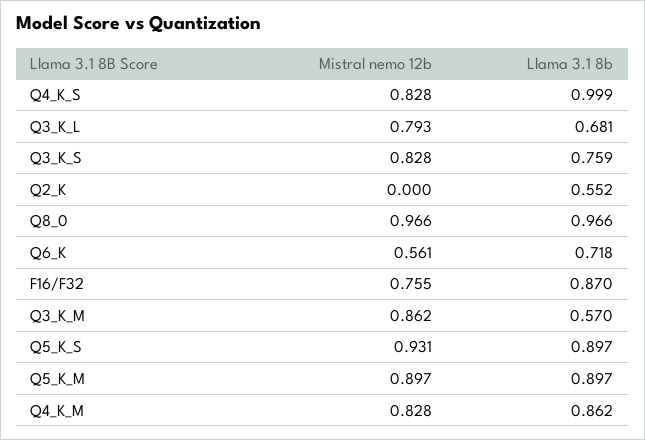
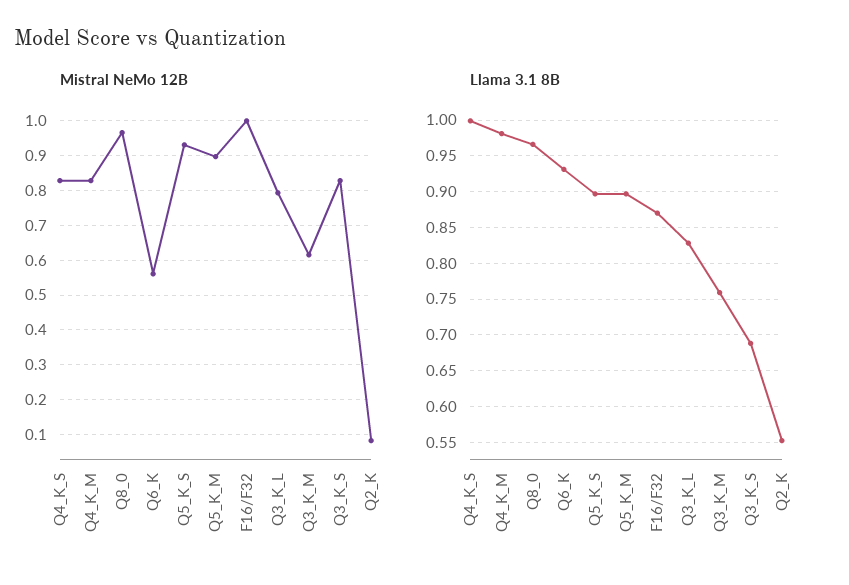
Llama 3.1 8b, Q3_K_L: 0.681 -> 0.83
Llama 3.1 8b, Q3_K_S: 0.759 -> 0.69
Mistral nemo 12b, Q2_K: 0 -> 0.08
Llama 3.1 8b, Q6_K: 0.718 -> 0.93
Mistral nemo 12b, F16/F32: 0.755 -> 1
Mistral nemo 12b, Q3_K_M: 0.862 -> 0.62
Llama 3.1 8b, Q3_K_M: 0.57 -> 0.76
Llama 3.1 8b, Q4_K_M: 0.862 -> 0.98

